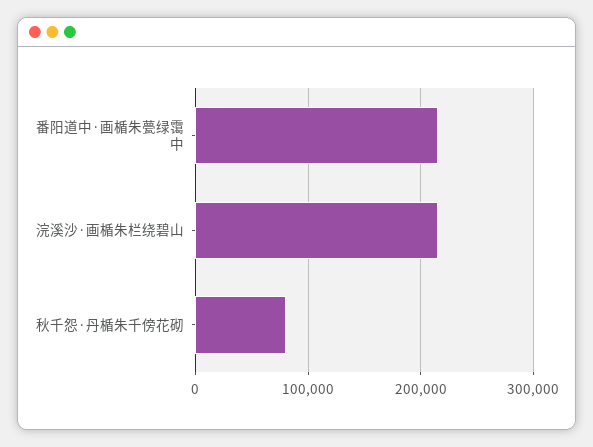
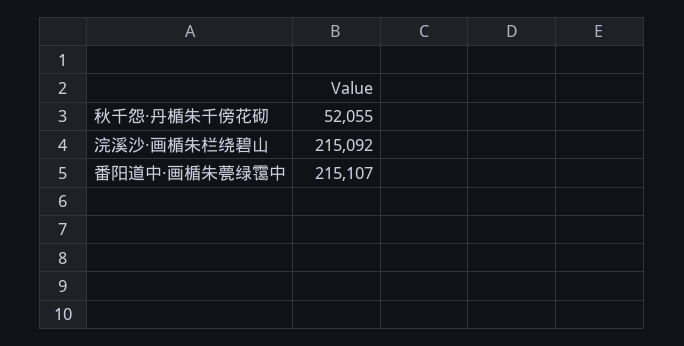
秋千怨·丹楯朱千傍花砌: 80000 -> 52055

